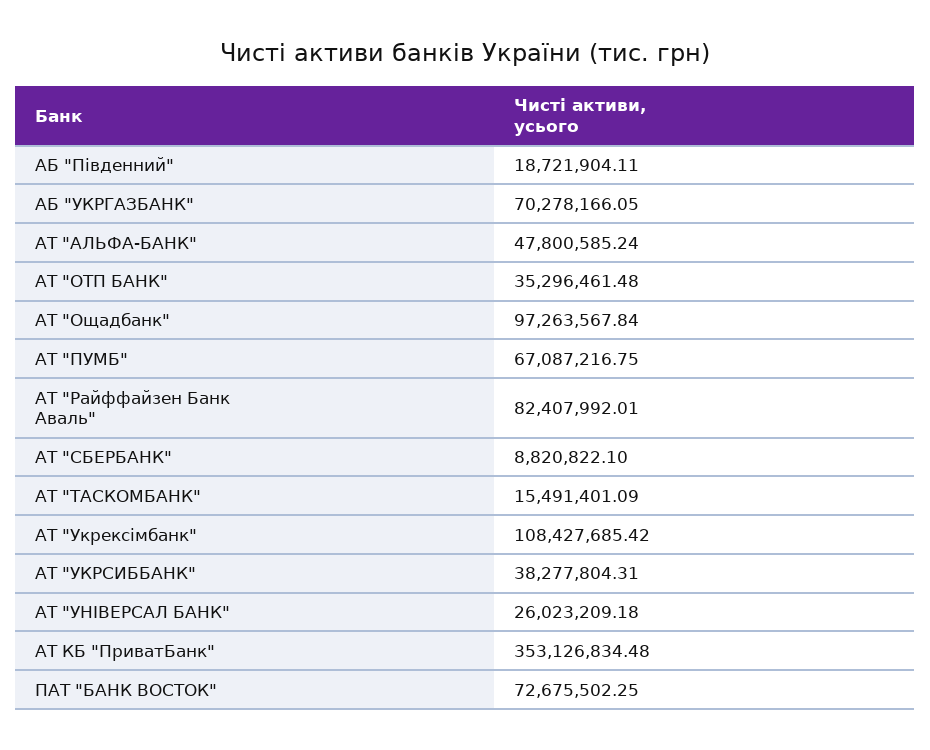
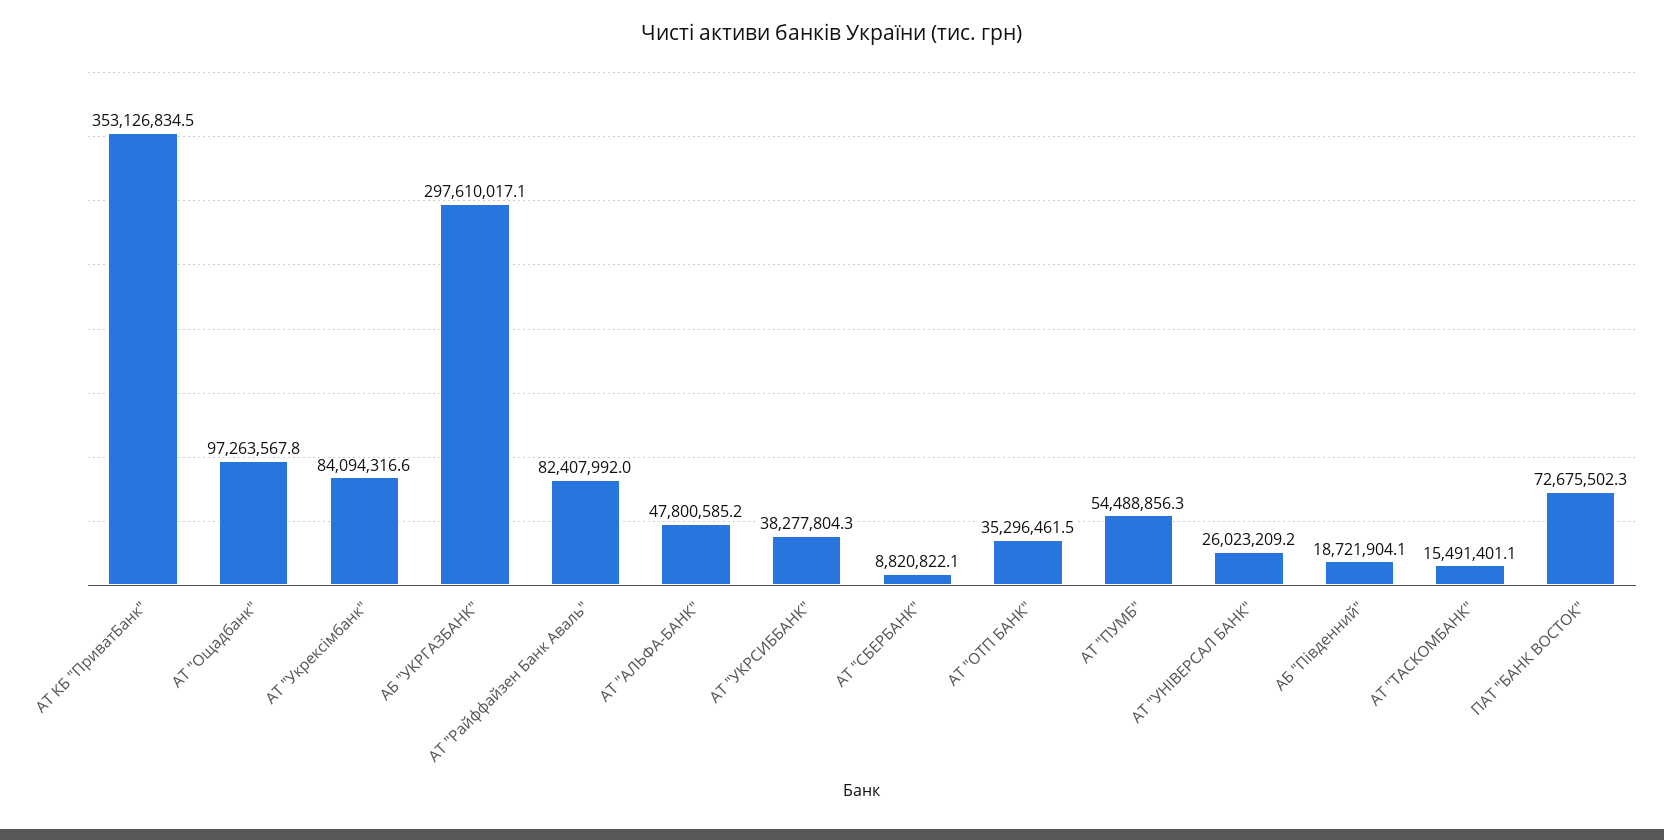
АБ "УКРГАЗБАНК": 70278166.05 -> 297610017.1
АТ "ПУМБ": 67087216.75 -> 54488856.3
АТ "Укрексімбанк": 108427685.42 -> 84094316.6

